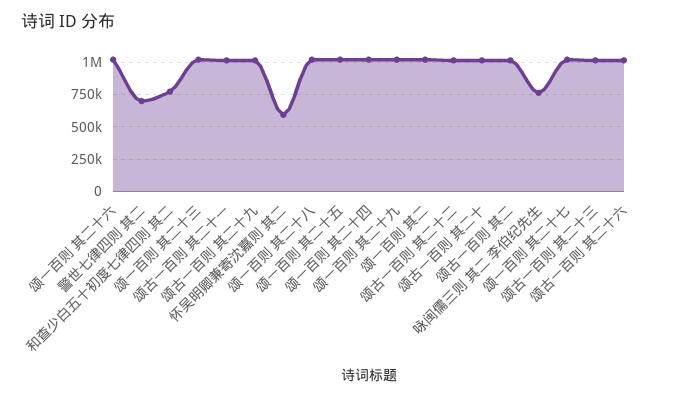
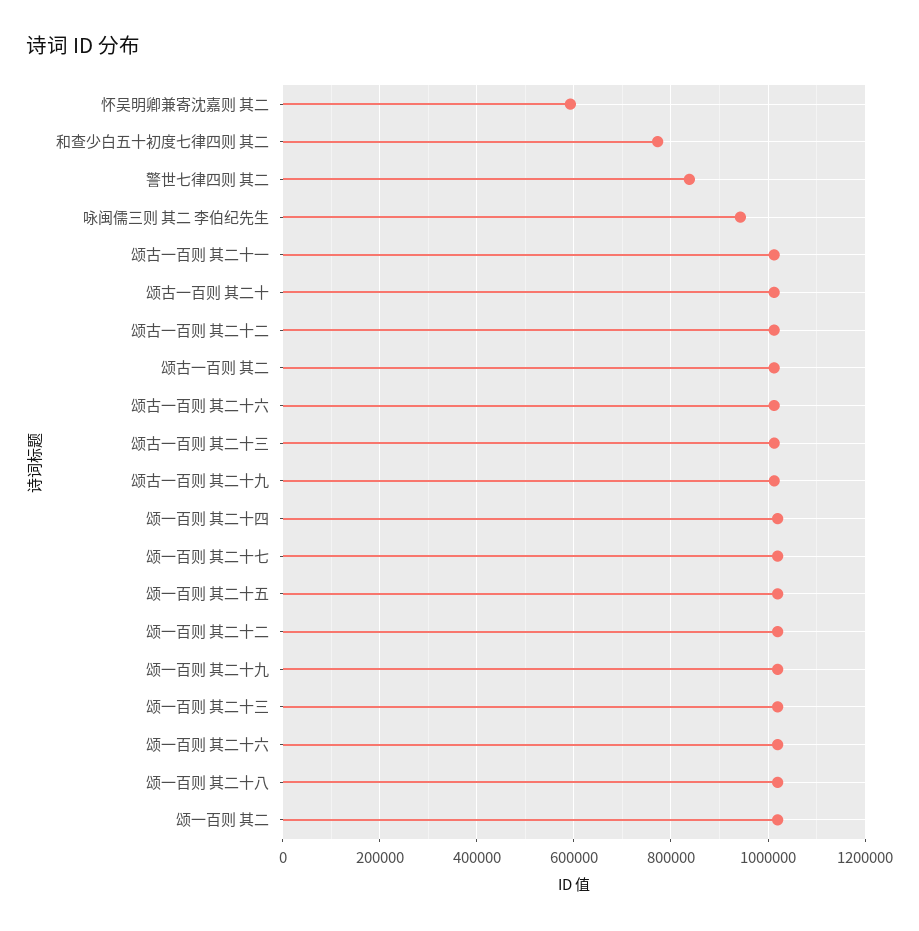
警世七律四则 其二: 700000 -> 840000
咏闽儒三则 其二 李伯纪先生: 750000 -> 940000
颂一百则 其二十二: none -> 1020000

